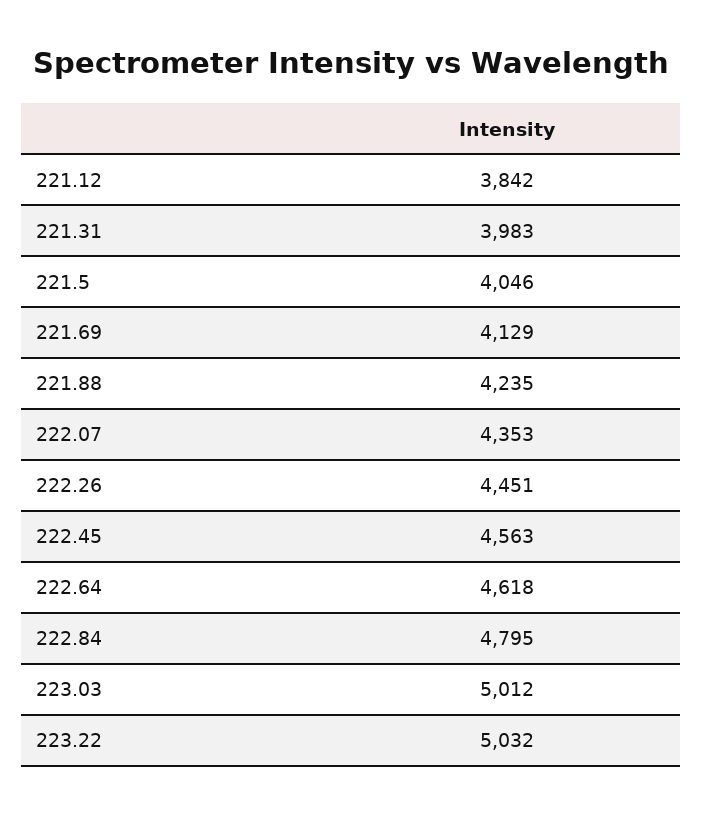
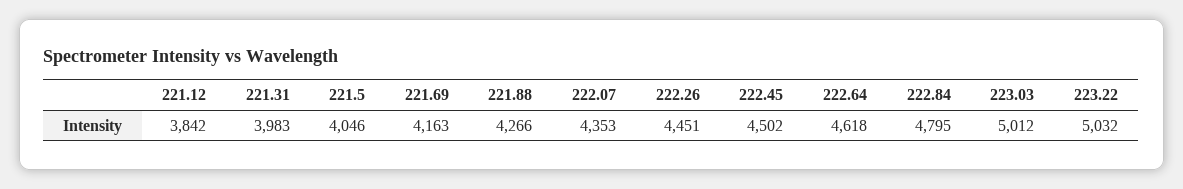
221.69: 4129 -> 4163
221.88: 4235 -> 4266
222.45: 4563 -> 4502

